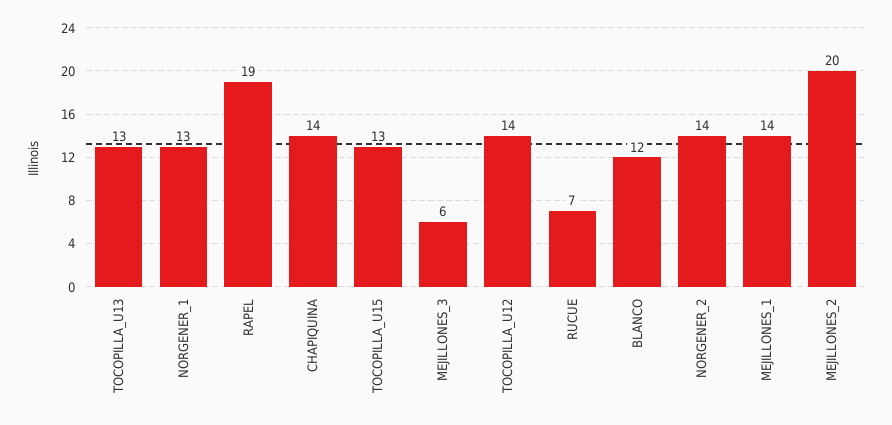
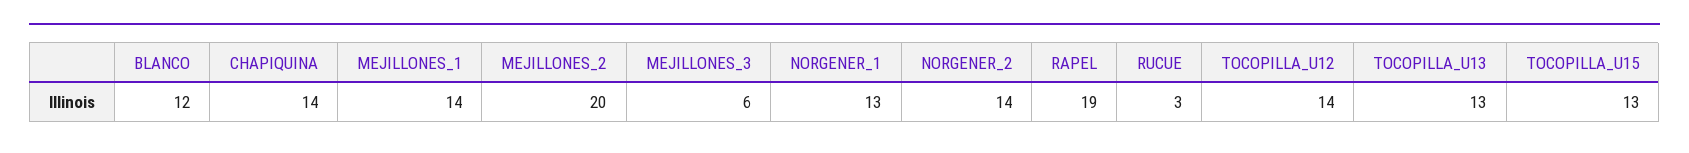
RUCUE: 7 -> 3

